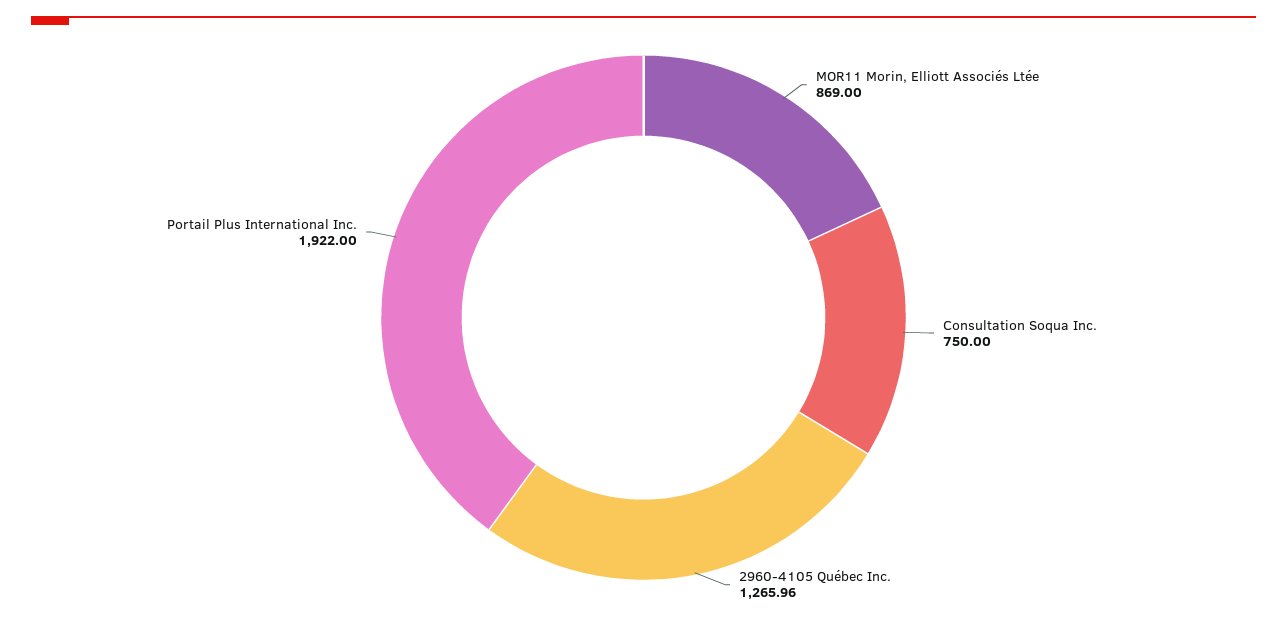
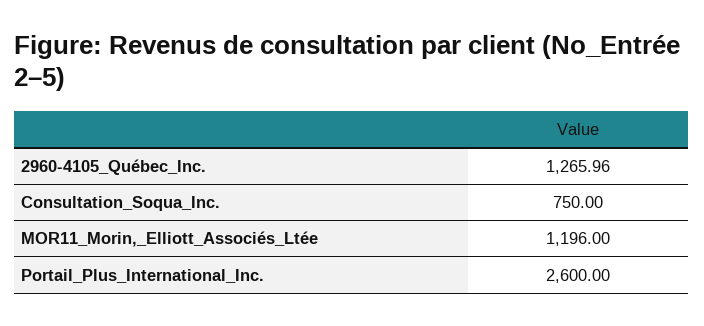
MOR11 Morin, Elliott Associés Ltée: 869 -> 1196
Portail Plus International Inc.: 1922 -> 2600

